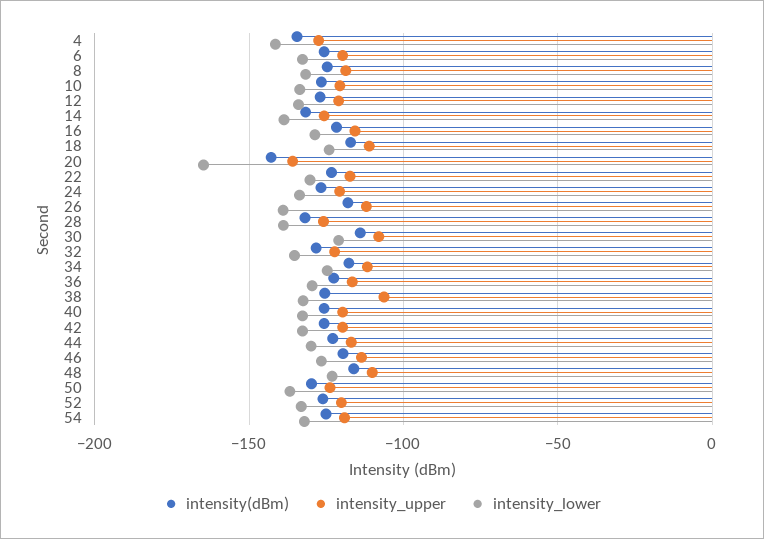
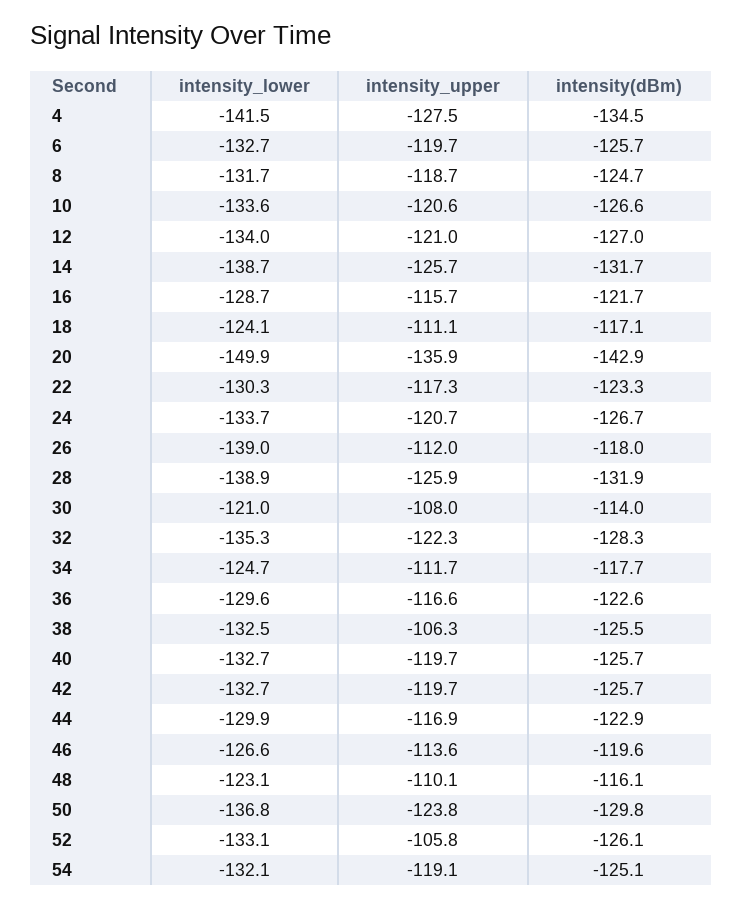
intensity_lower, 20: -165 -> -149.9
intensity_upper, 52: -120 -> -105.8

